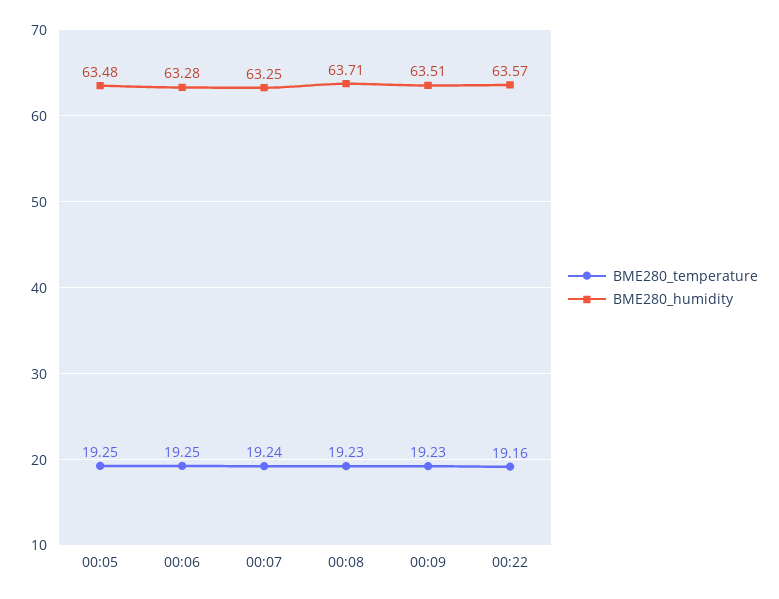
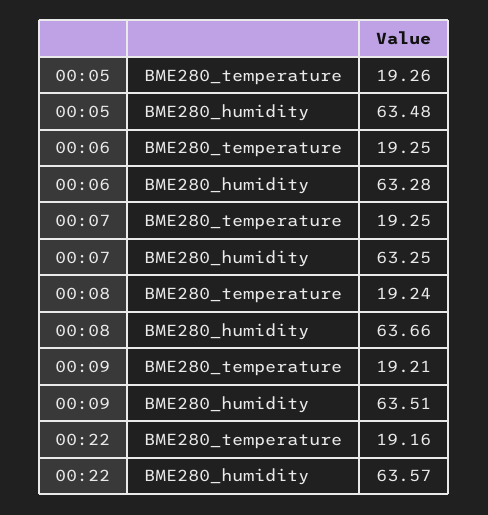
BME280_temperature, 00:05: 19.25 -> 19.26
BME280_temperature, 00:07: 19.24 -> 19.25
BME280_temperature, 00:08: 19.23 -> 19.24
BME280_humidity, 00:08: 63.71 -> 63.66
BME280_temperature, 00:09: 19.23 -> 19.21

